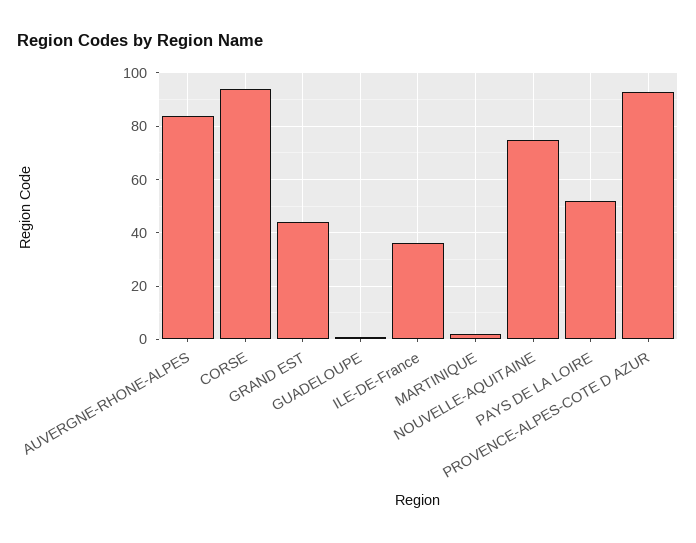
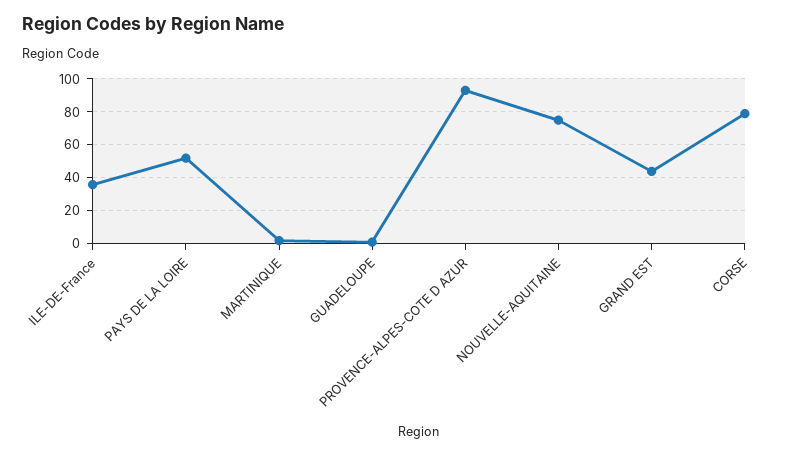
AUVERGNE-RHONE-ALPES: 85 -> none
CORSE: 95 -> 80

